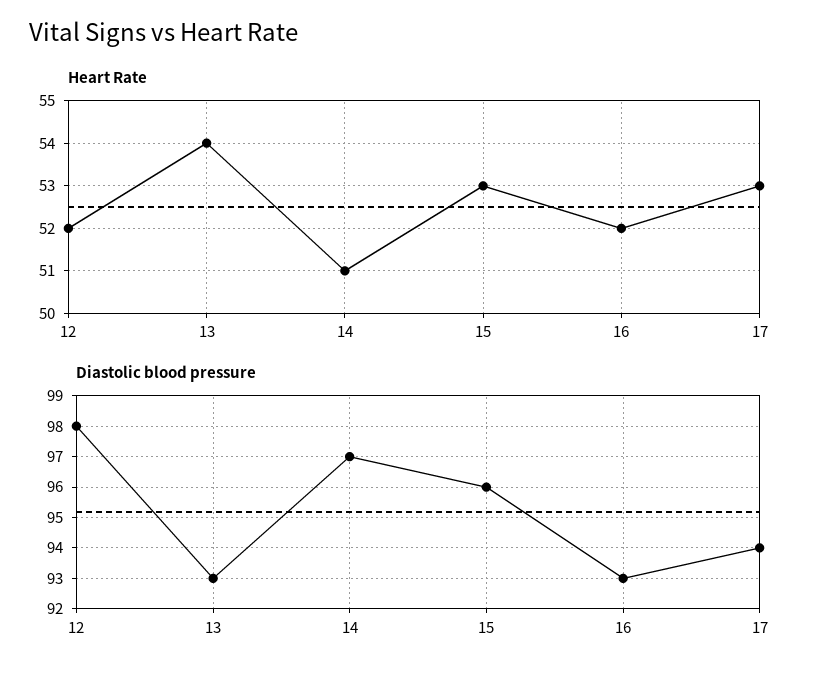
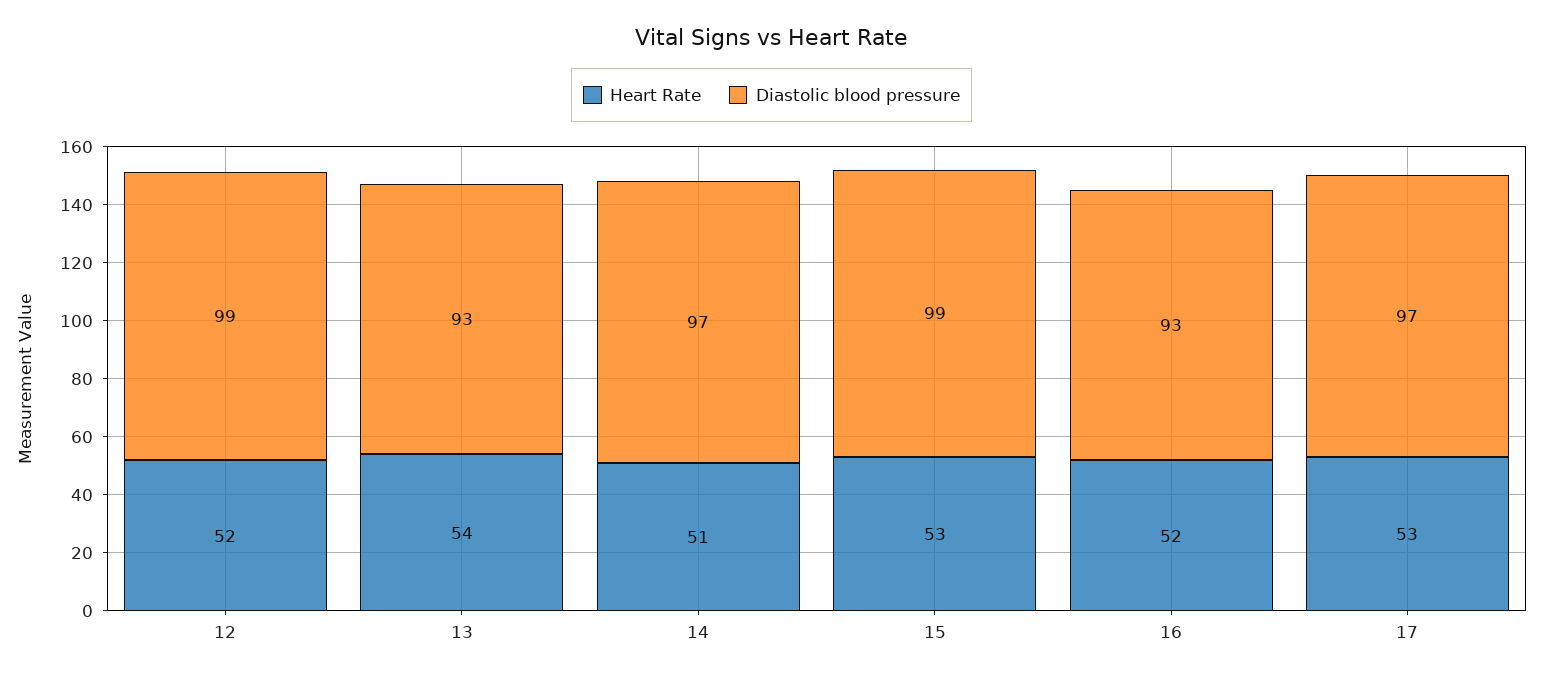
Diastolic blood pressure, 12: 98 -> 99
Diastolic blood pressure, 15: 96 -> 99
Diastolic blood pressure, 17: 94 -> 97

